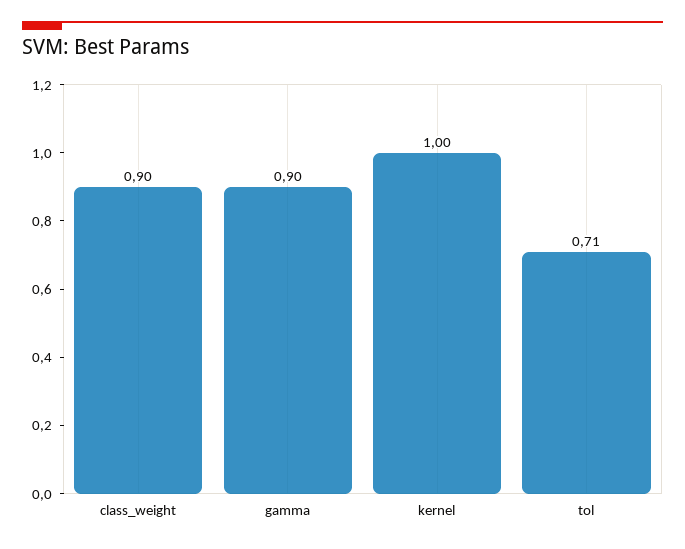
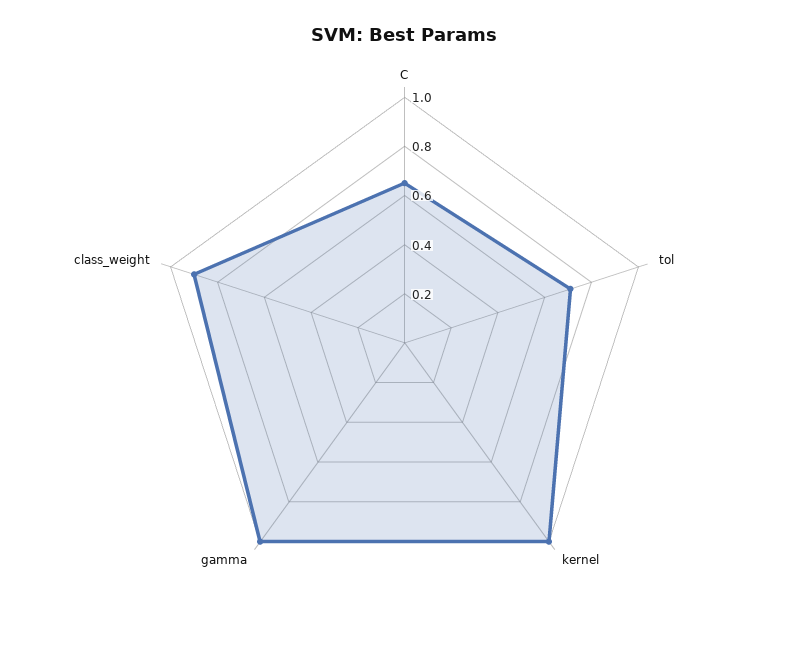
gamma: 0.9 -> 1
C: none -> 0.65

